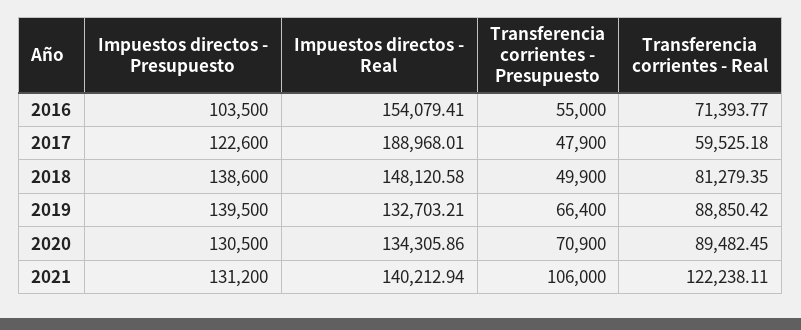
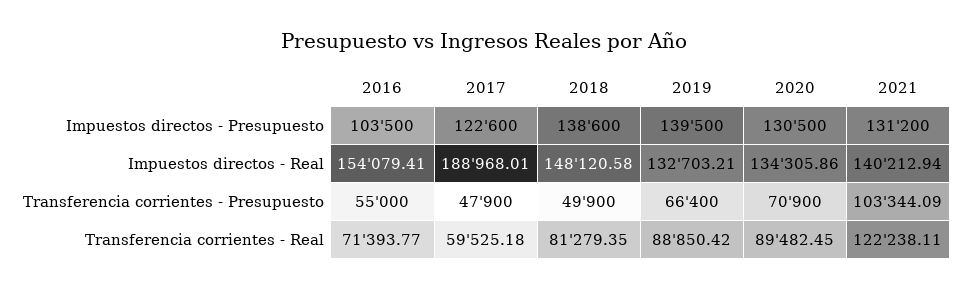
Transferencia corrientes - Presupuesto, 2021: 106000 -> 103344.09

